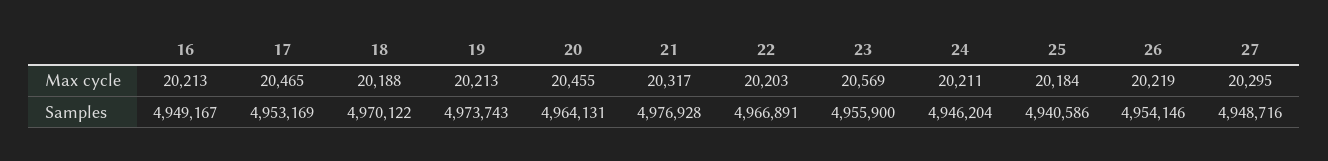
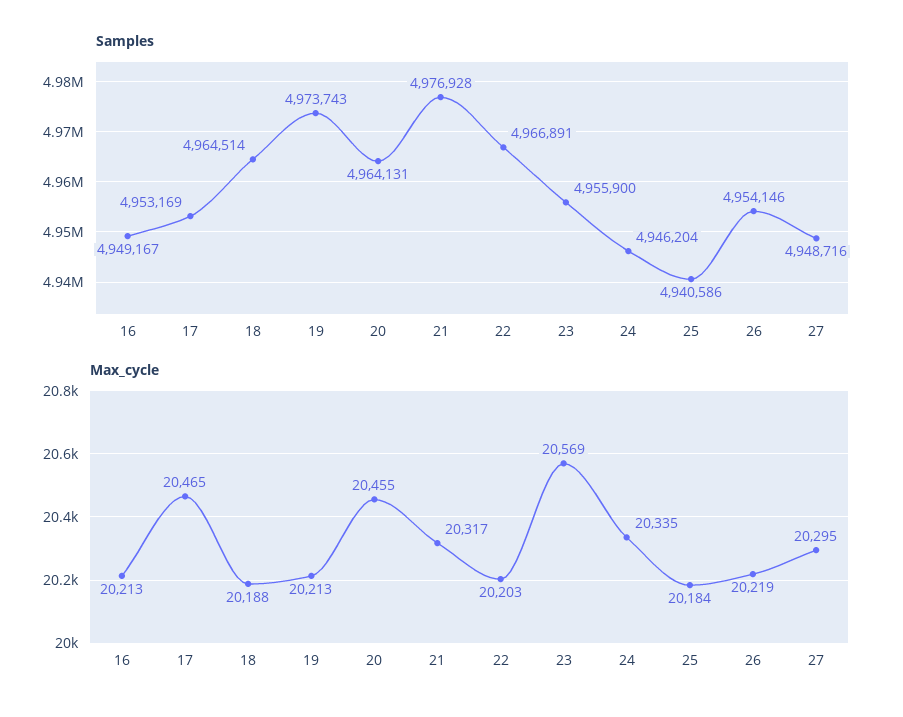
Max cycle, 24: 20211 -> 20335
Samples, 18: 4970122 -> 4964514

